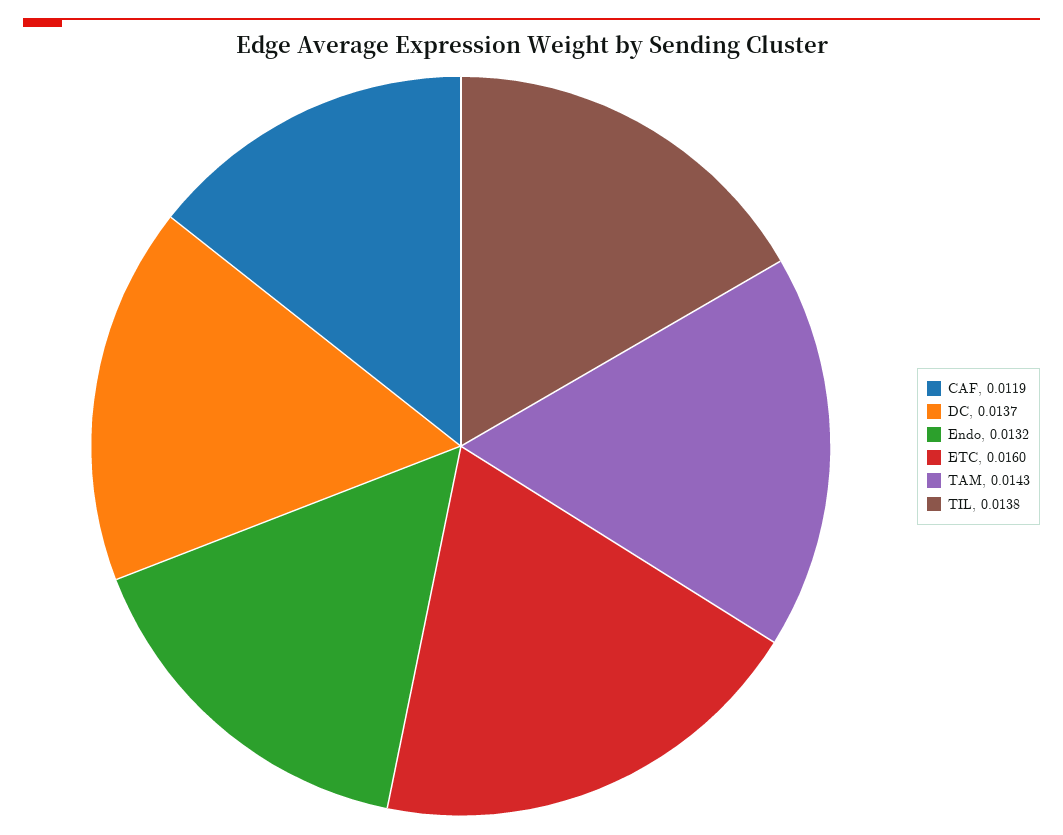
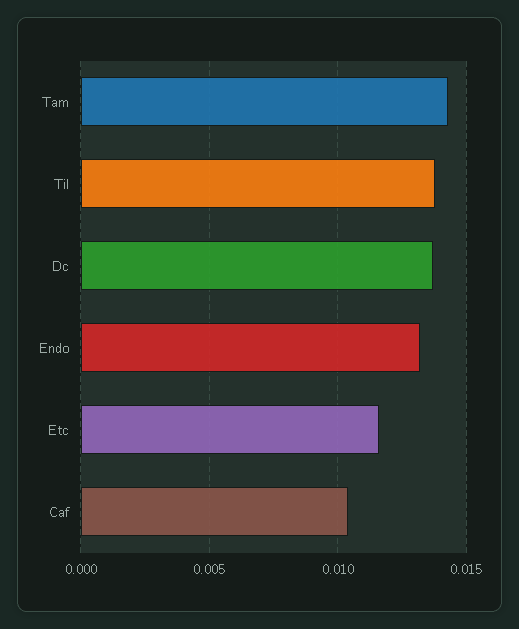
CAF: 0.0119 -> 0.0105
ETC: 0.016 -> 0.0115

